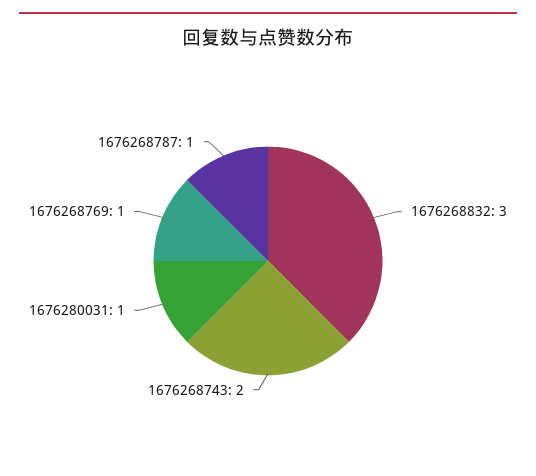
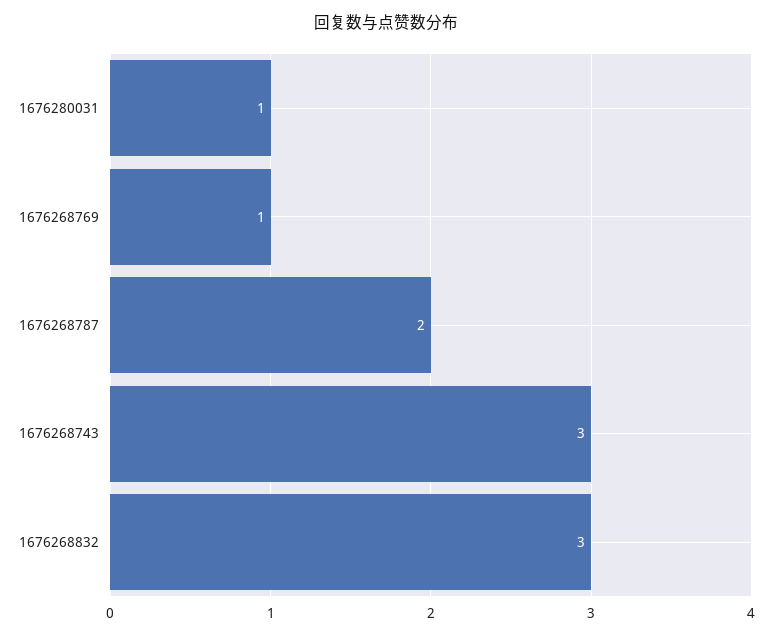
1676268743: 2 -> 3
1676268787: 1 -> 2

